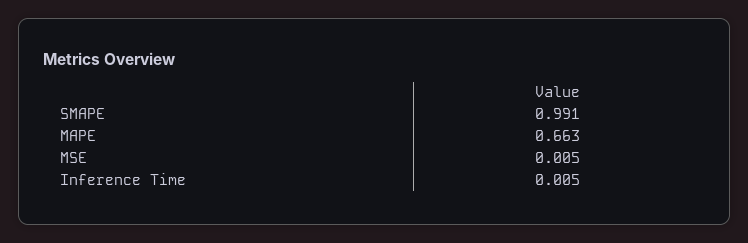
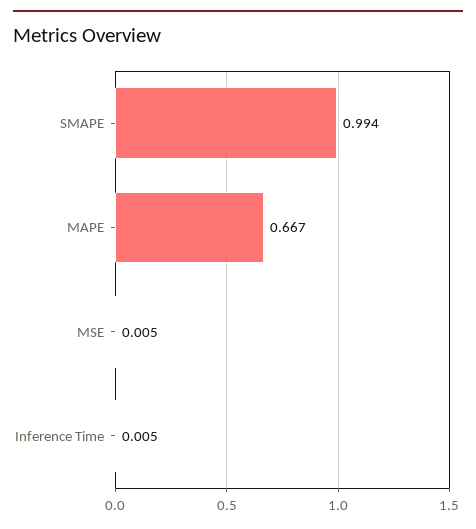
SMAPE: 0.991 -> 0.994
MAPE: 0.663 -> 0.667

